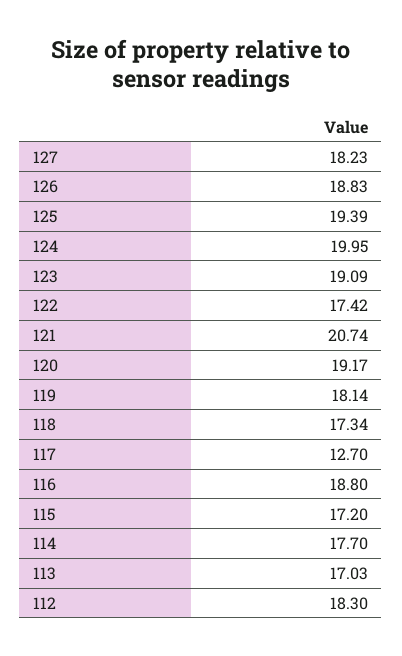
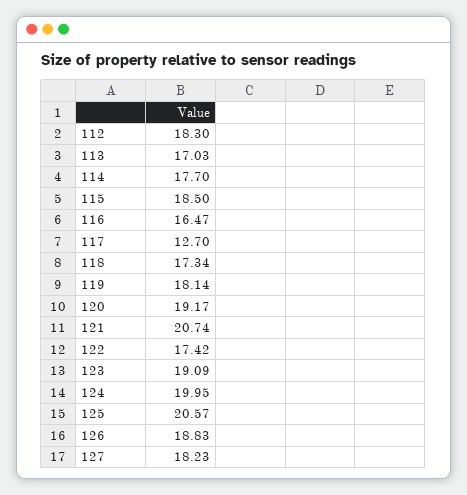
125: 19.39 -> 20.57
116: 18.8 -> 16.47
115: 17.2 -> 18.5

